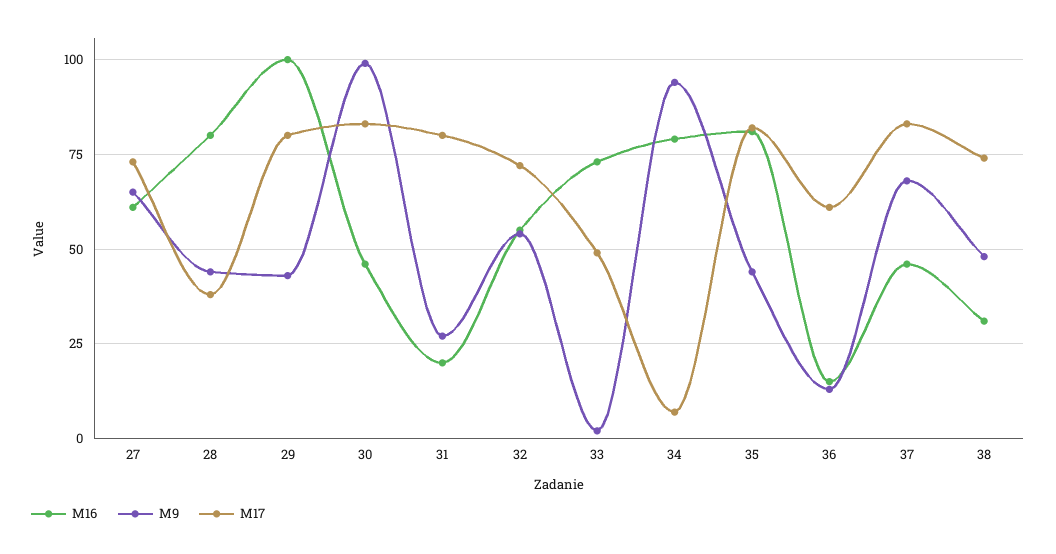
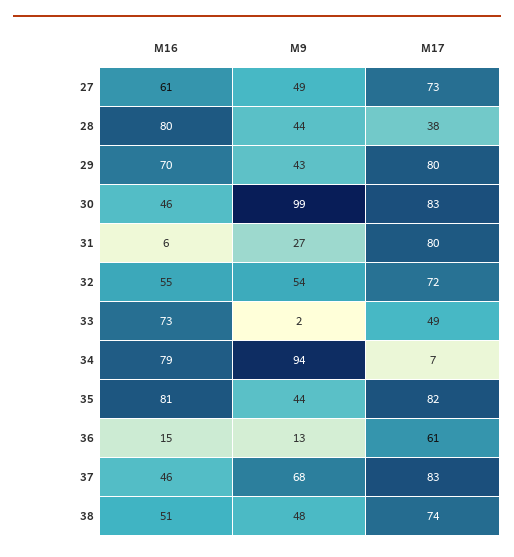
M9, 27: 65 -> 49
M16, 29: 100 -> 70
M16, 31: 20 -> 6
M16, 38: 30 -> 51

